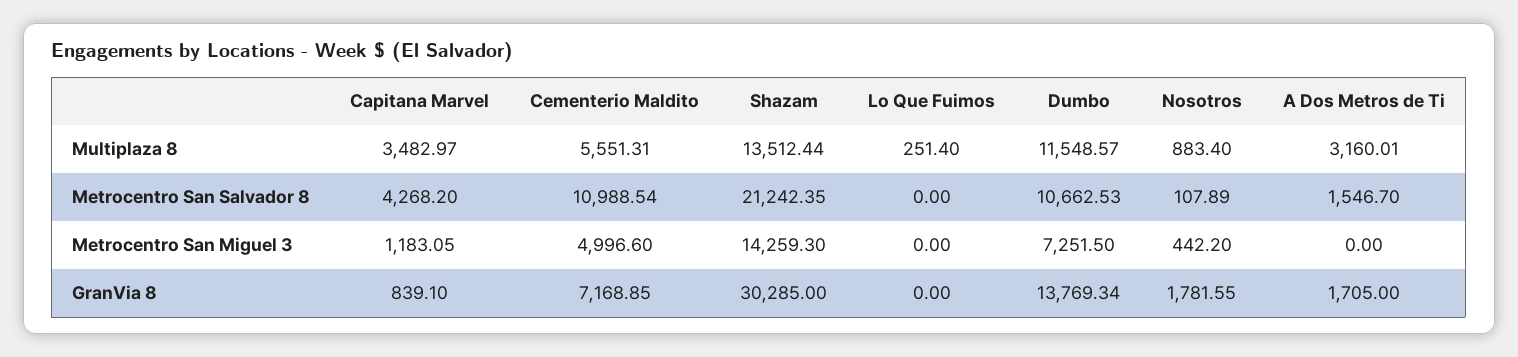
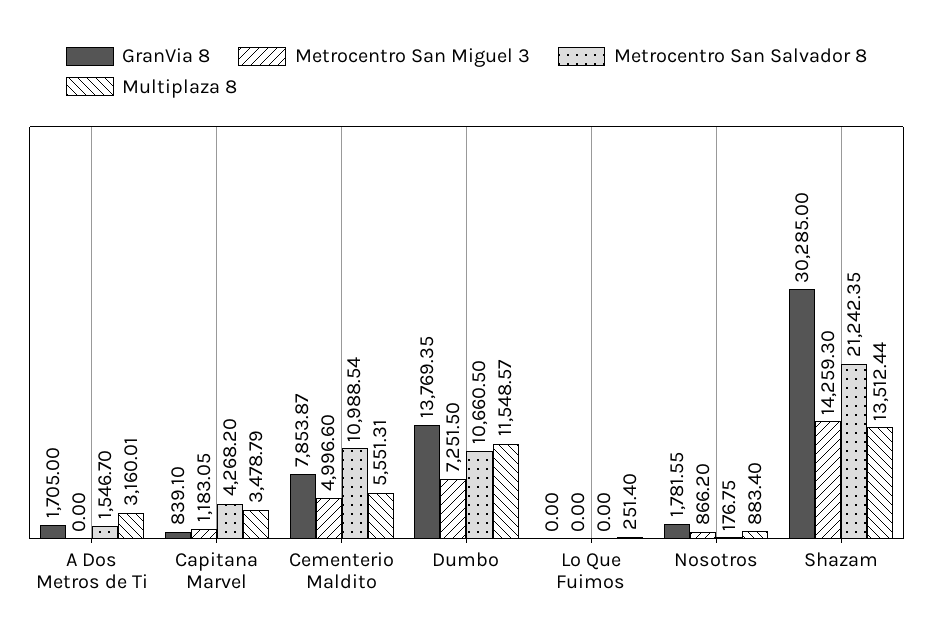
Multiplaza 8, Capitana Marvel: 3482.97 -> 3478.79
Metrocentro San Salvador 8, Dumbo: 10662.53 -> 10660.5
Metrocentro San Salvador 8, Nosotros: 107.89 -> 176.75
Metrocentro San Miguel 3, Nosotros: 442.2 -> 866.2
GranVia 8, Cementerio Maldito: 7168.85 -> 7853.87
GranVia 8, Dumbo: 13769.34 -> 13769.35

